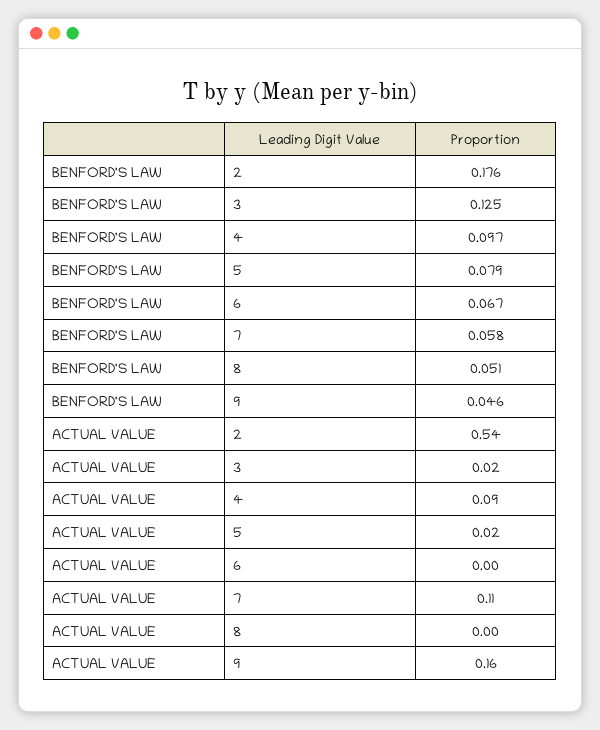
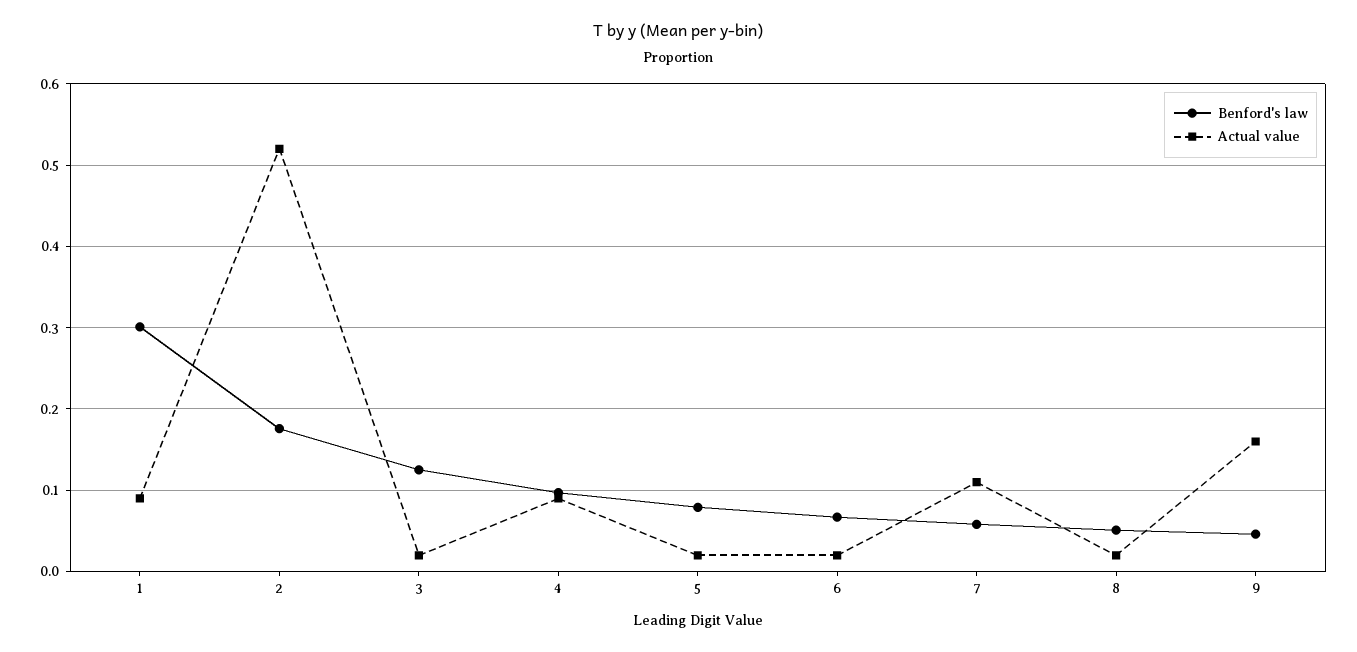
ACTUAL VALUE, 2: 0.54 -> 0.52
ACTUAL VALUE, 6: 0 -> 0.02
ACTUAL VALUE, 8: 0 -> 0.02
BENFORD'S LAW, 1: none -> 0.3
ACTUAL VALUE, 1: none -> 0.09

